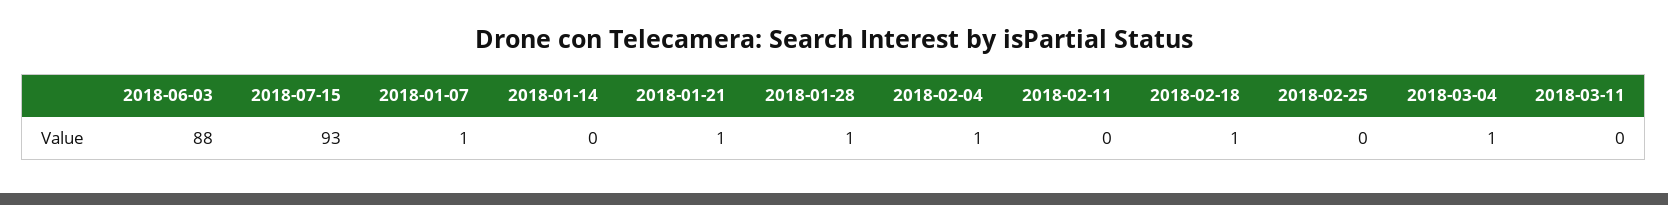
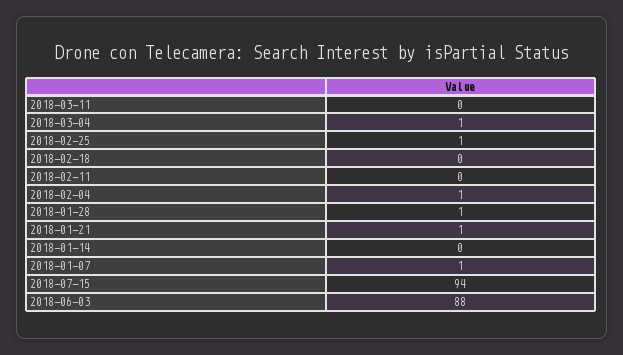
2018-07-15: 93 -> 94
2018-02-18: 1 -> 0
2018-02-25: 0 -> 1

